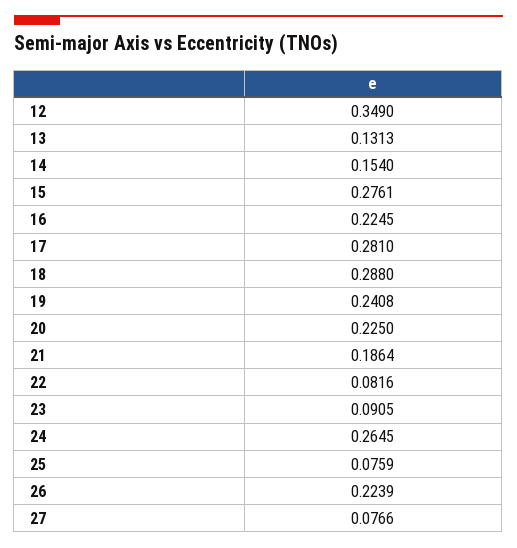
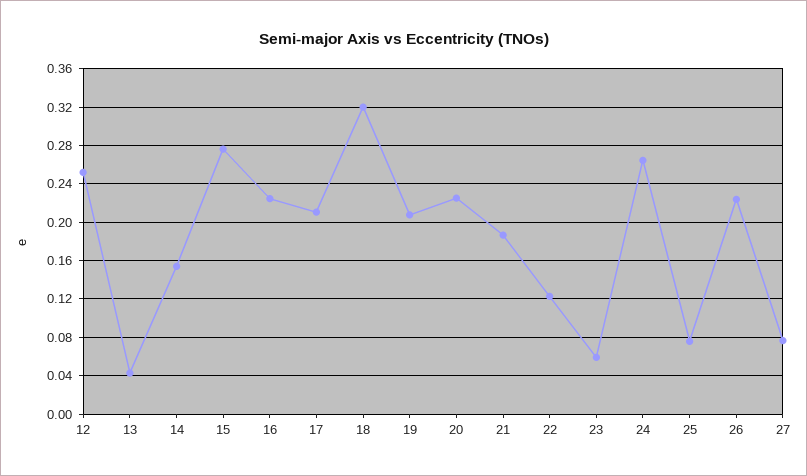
12: 0.349 -> 0.25
13: 0.1313 -> 0.04
17: 0.281 -> 0.21
18: 0.288 -> 0.32
19: 0.2408 -> 0.21
22: 0.0816 -> 0.12
23: 0.0905 -> 0.06

